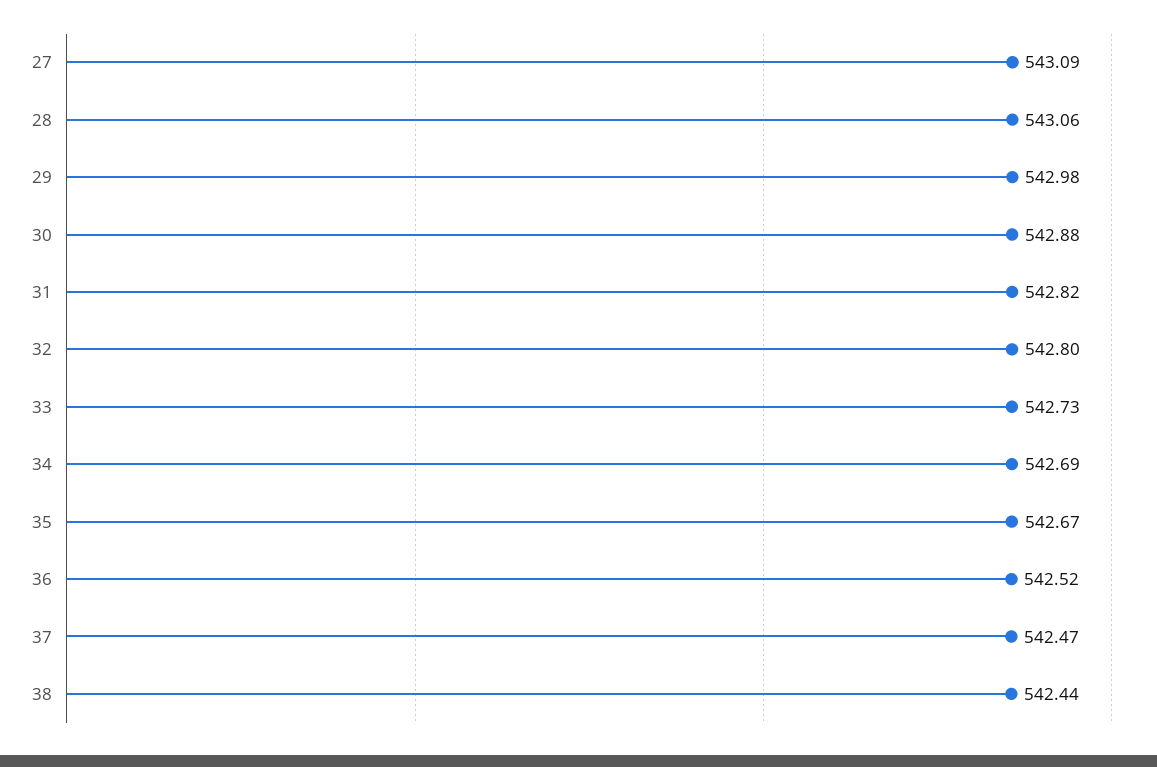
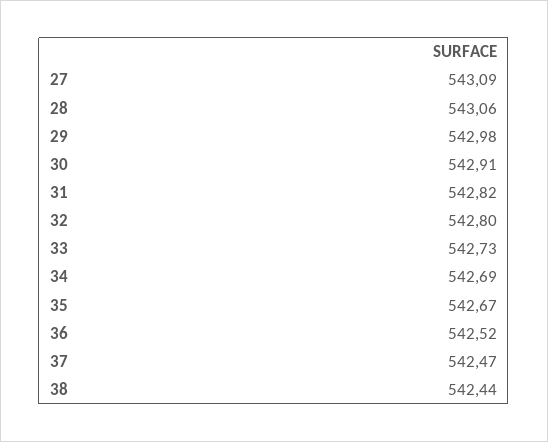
30: 542.88 -> 542.91

